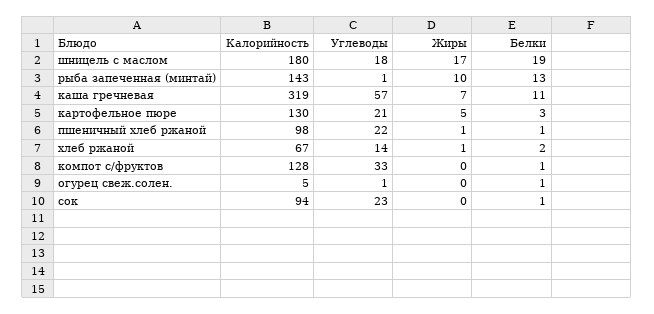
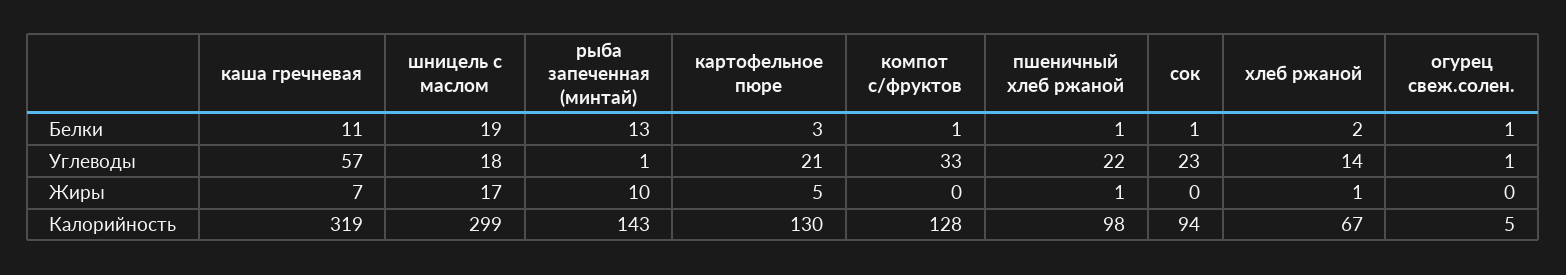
Калорийность, шницель с маслом: 180 -> 299

